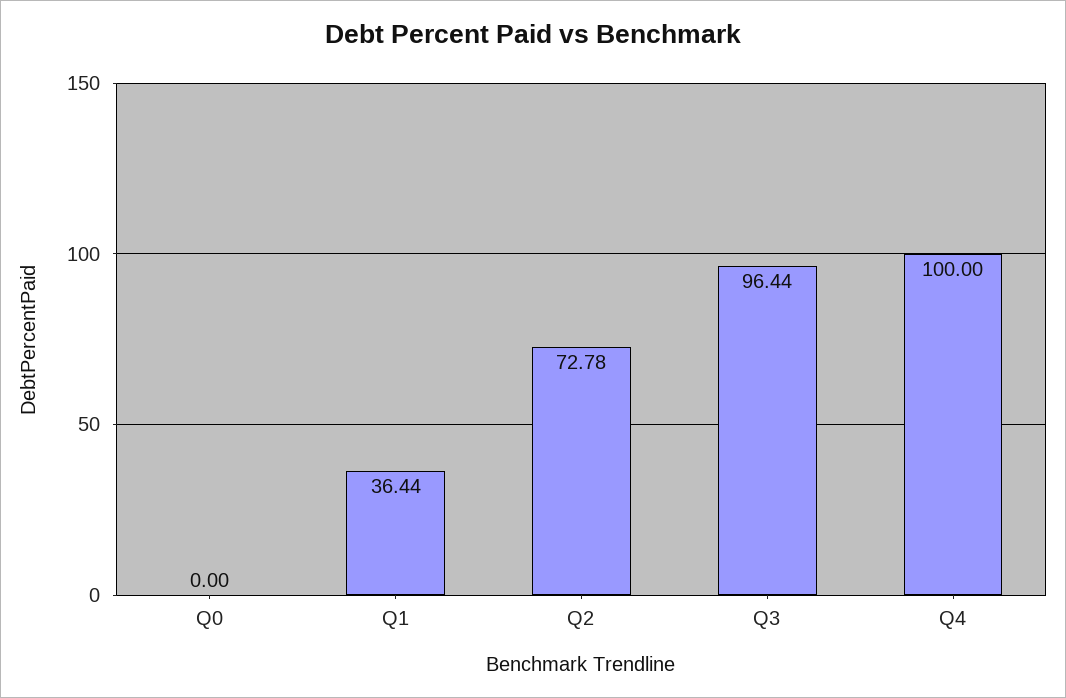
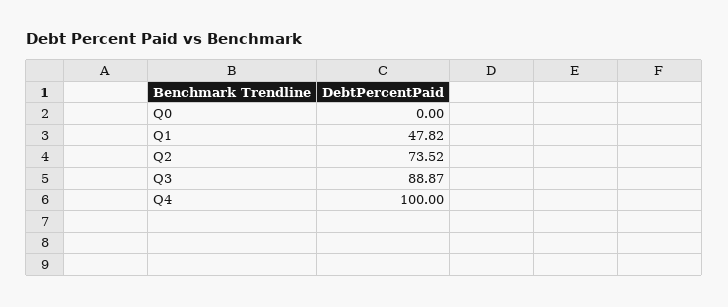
Q1: 36.44 -> 47.82
Q2: 72.78 -> 73.52
Q3: 96.44 -> 88.87

